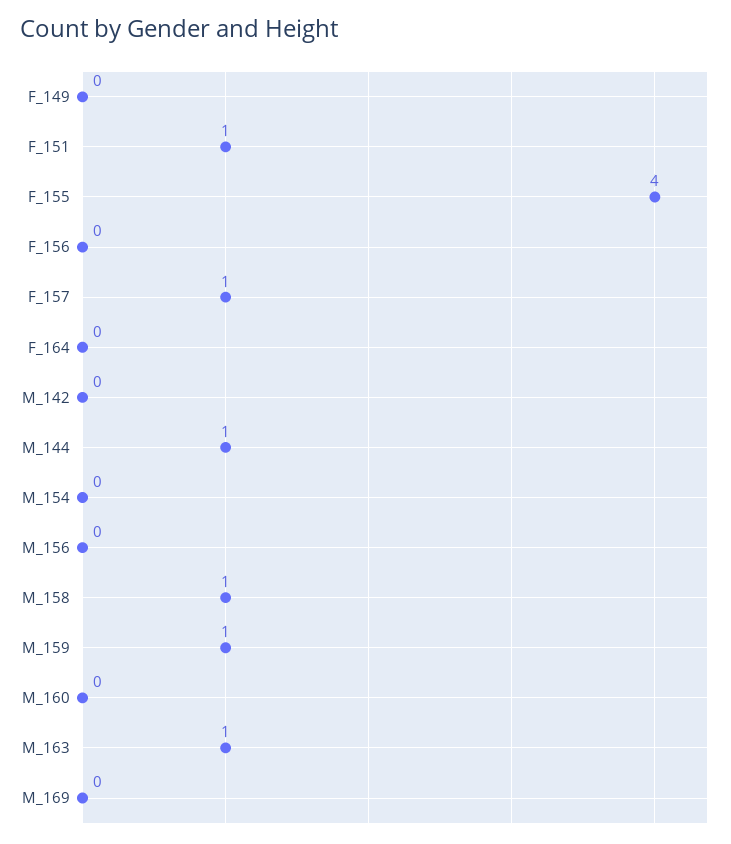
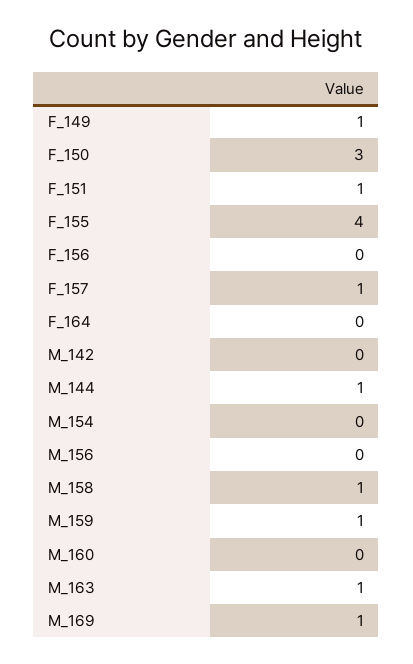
F_149: 0 -> 1
M_169: 0 -> 1
F_150: none -> 3

